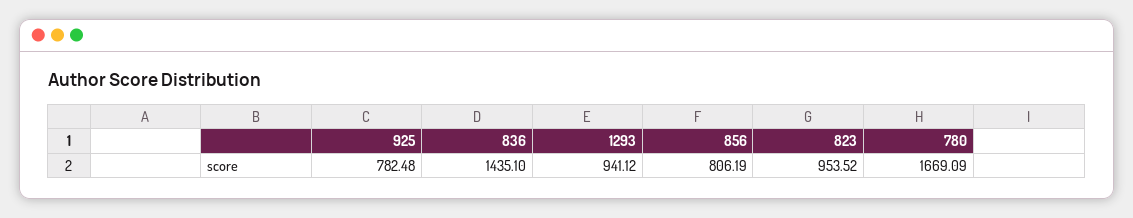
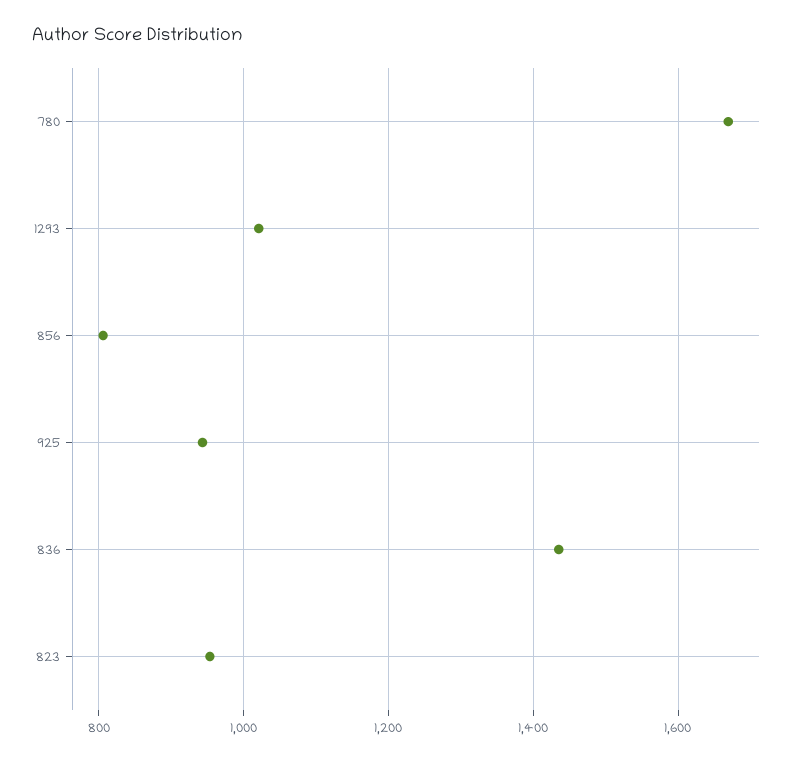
925: 782.48 -> 940
1293: 941.12 -> 1020

